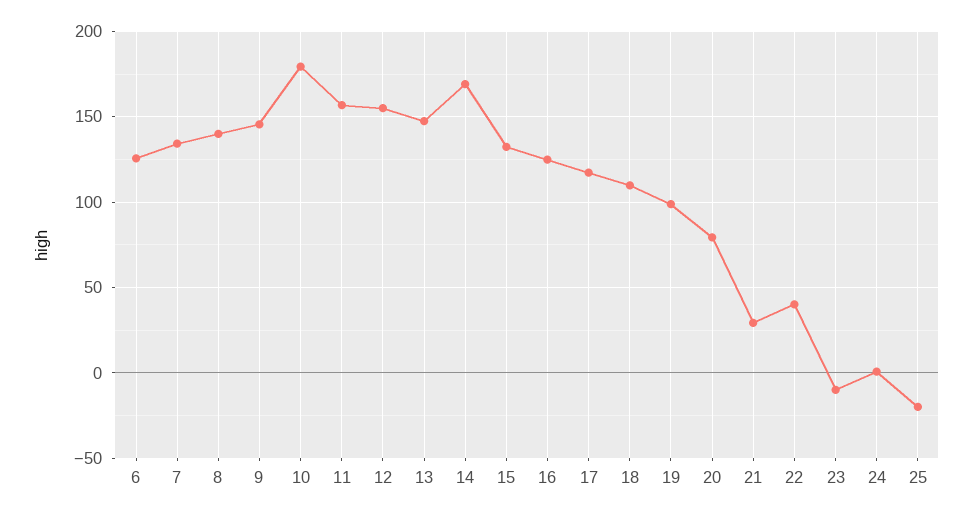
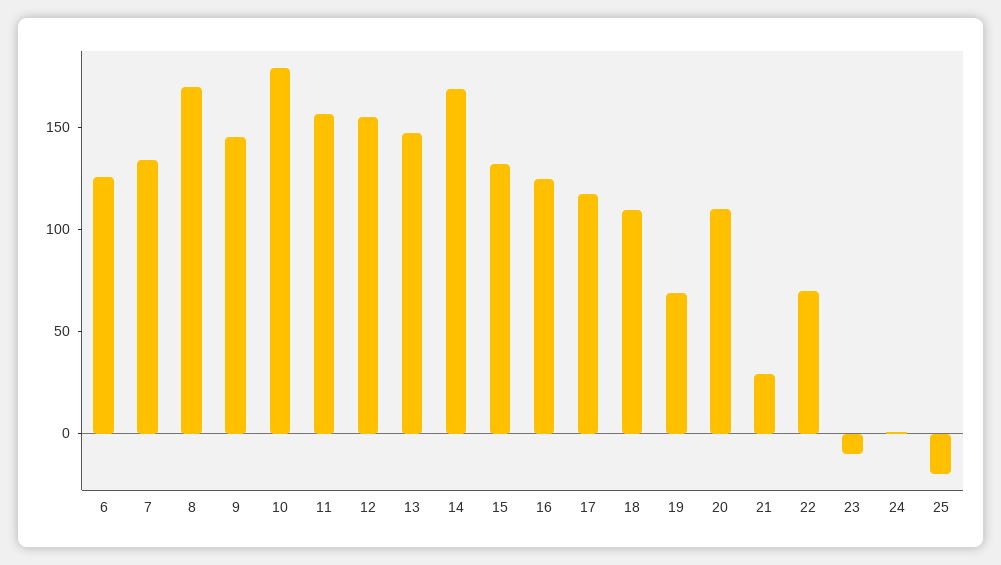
8: 140 -> 170
19: 100 -> 70
20: 80 -> 110
22: 40 -> 70

